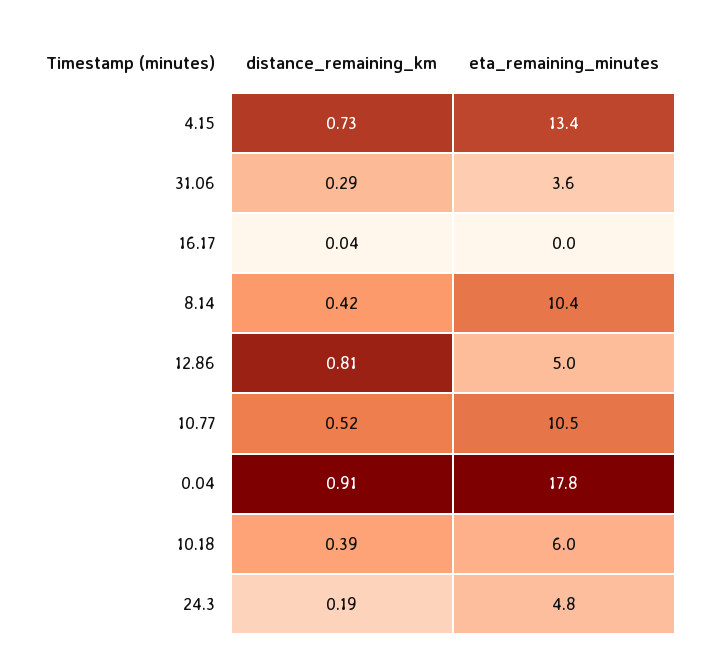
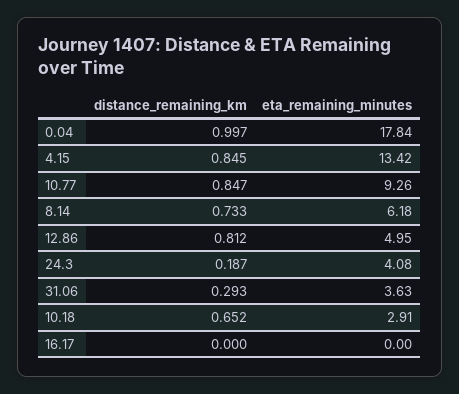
distance_remaining_km, 4.15: 0.73 -> 0.845
distance_remaining_km, 16.17: 0.04 -> 0
distance_remaining_km, 8.14: 0.42 -> 0.733
eta_remaining_minutes, 8.14: 10.4 -> 6.18
distance_remaining_km, 10.77: 0.52 -> 0.847
eta_remaining_minutes, 10.77: 10.5 -> 9.26
distance_remaining_km, 0.04: 0.91 -> 0.997
distance_remaining_km, 10.18: 0.39 -> 0.652
eta_remaining_minutes, 10.18: 6 -> 2.91
eta_remaining_minutes, 24.3: 4.8 -> 4.08

